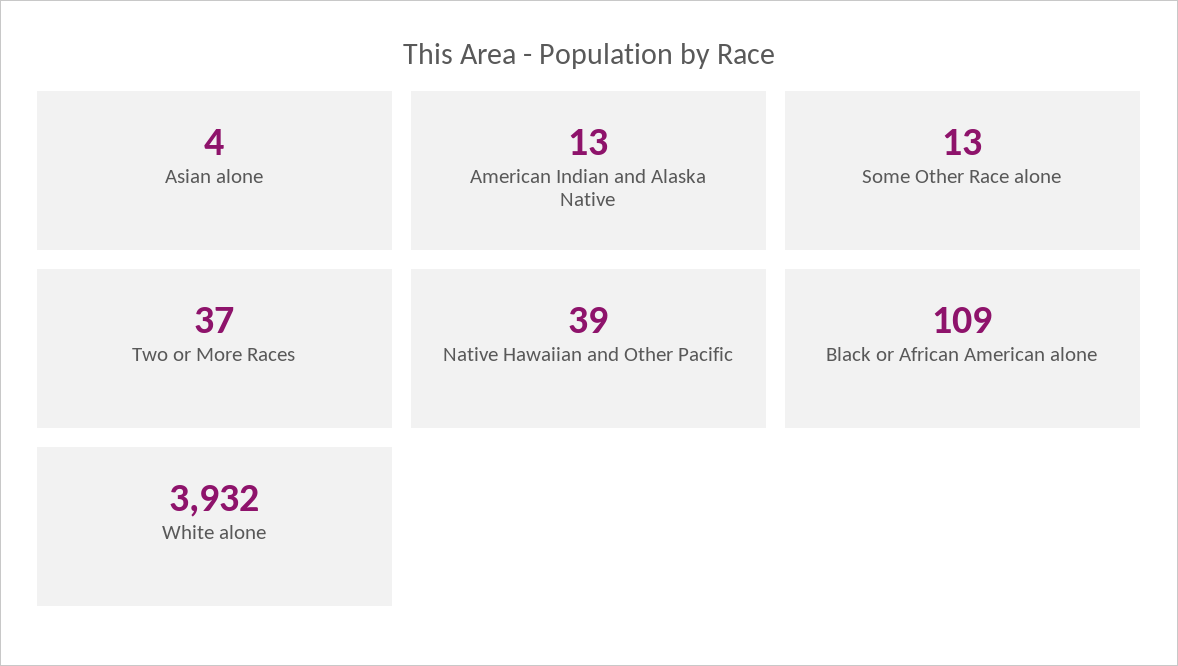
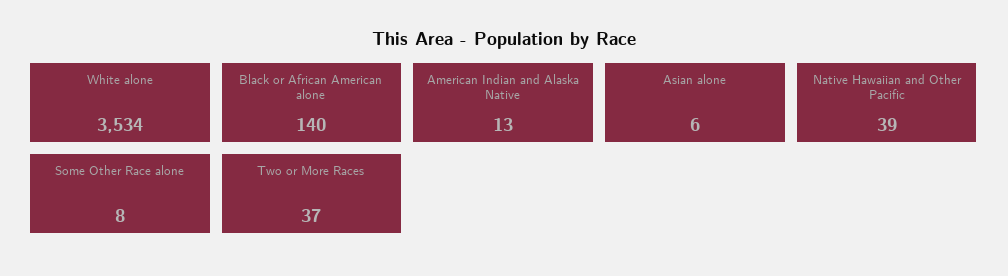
Asian alone: 4 -> 6
Some Other Race alone: 13 -> 8
Black or African American alone: 109 -> 140
White alone: 3932 -> 3534

